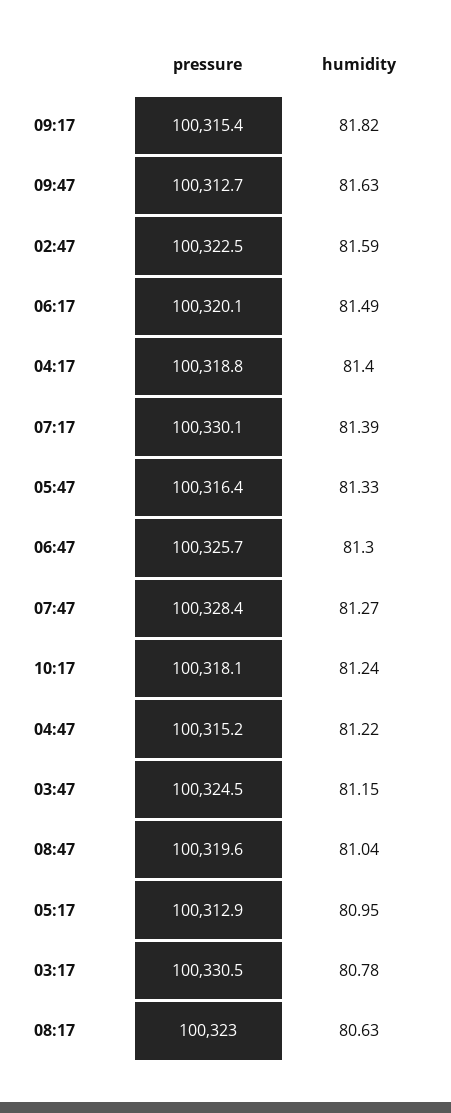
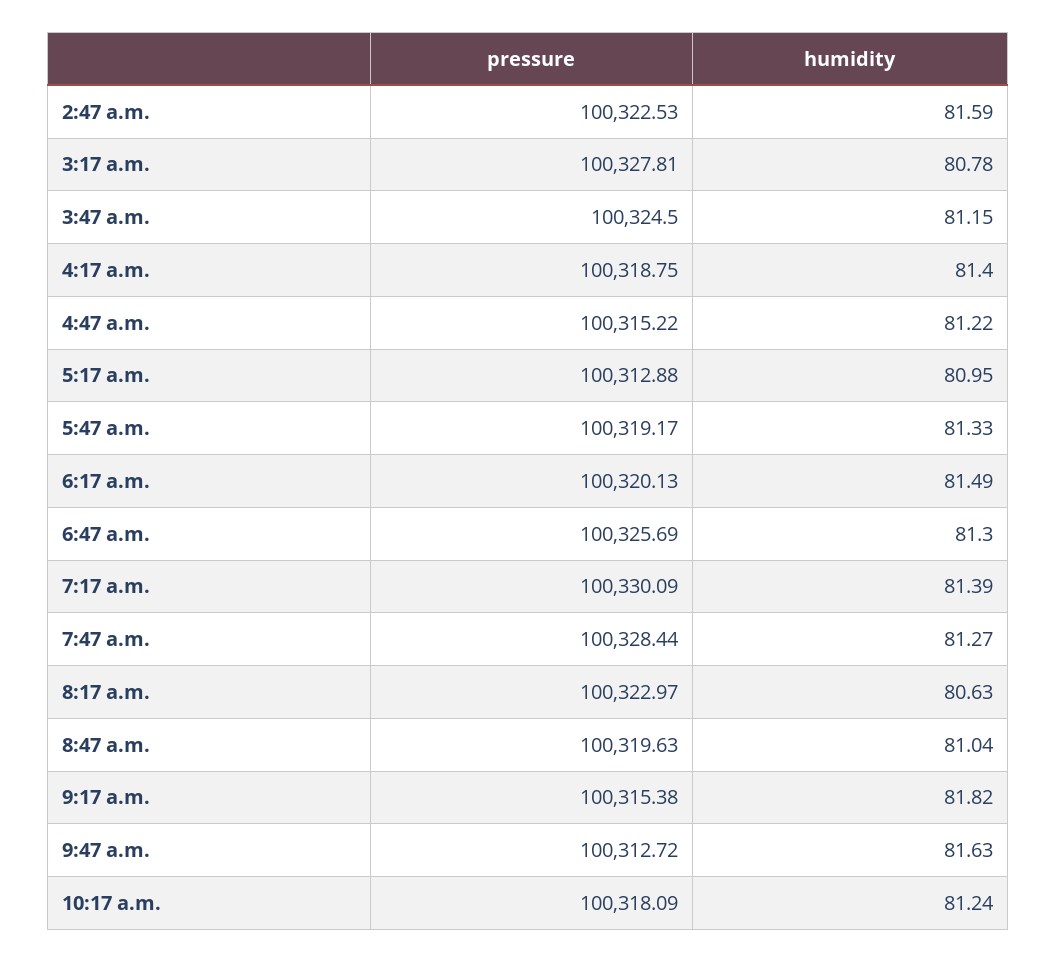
pressure, 05:47: 100316.4 -> 100319.17
pressure, 03:17: 100330.5 -> 100327.81

